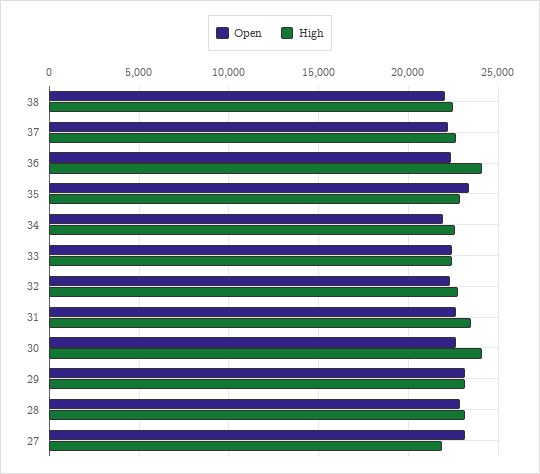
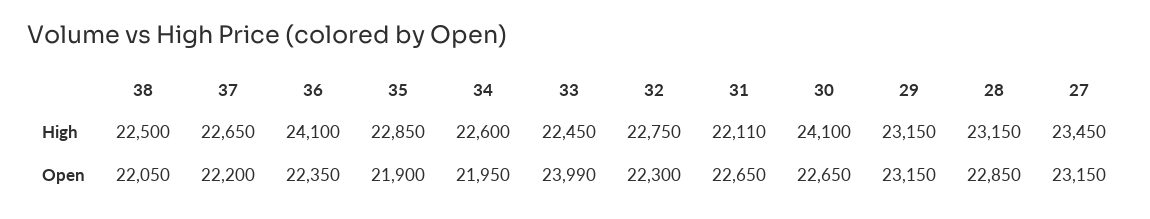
Open, 35: 23500 -> 21900
Open, 33: 22500 -> 23990
High, 31: 23500 -> 22110
High, 27: 22000 -> 23450

